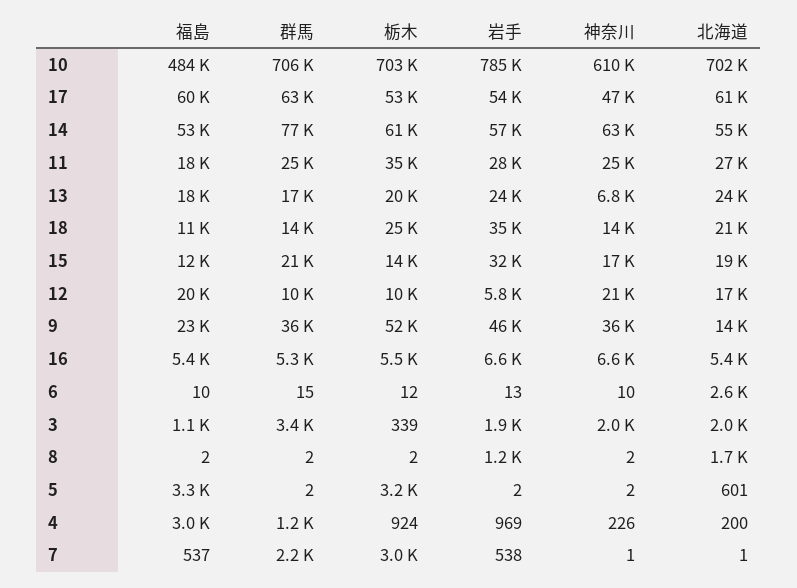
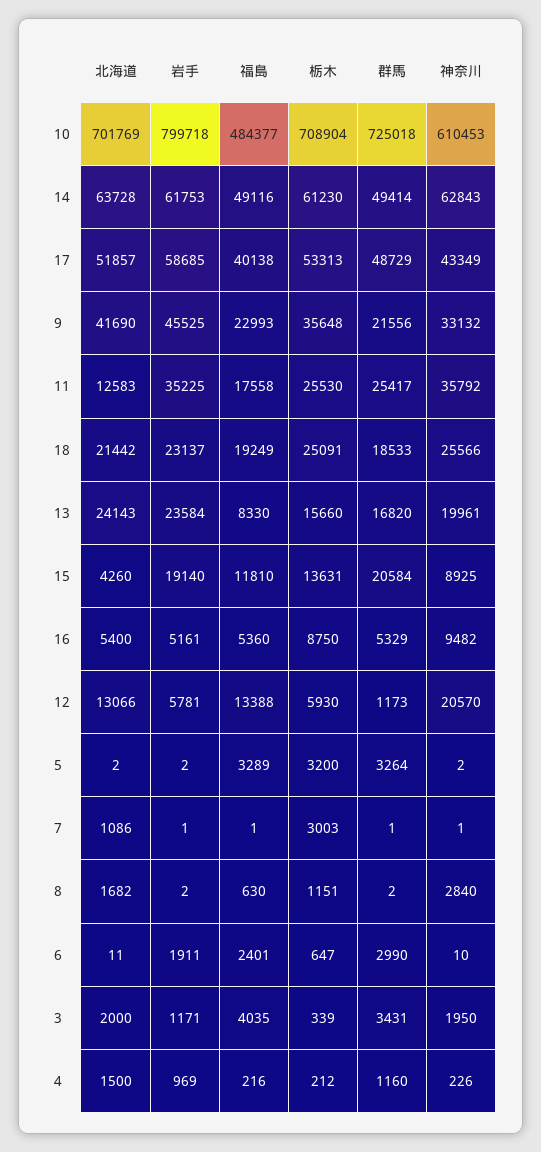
群馬, 10: 706000 -> 725018
栃木, 10: 703000 -> 708904
岩手, 10: 785000 -> 799718
福島, 17: 60000 -> 40138
群馬, 17: 63000 -> 48729
岩手, 17: 54000 -> 58685
神奈川, 17: 47000 -> 43349
北海道, 17: 61000 -> 51857
福島, 14: 53000 -> 49116
群馬, 14: 77000 -> 49414
岩手, 14: 57000 -> 61753
北海道, 14: 55000 -> 63728
栃木, 11: 35000 -> 25530
岩手, 11: 28000 -> 35225
神奈川, 11: 25000 -> 35792
北海道, 11: 27000 -> 12583
福島, 13: 18000 -> 8330
栃木, 13: 20000 -> 15660
神奈川, 13: 6800 -> 19961
福島, 18: 11000 -> 19249
群馬, 18: 14000 -> 18533
岩手, 18: 35000 -> 23137
神奈川, 18: 14000 -> 25566
岩手, 15: 32000 -> 19140
神奈川, 15: 17000 -> 8925
北海道, 15: 19000 -> 4260
福島, 12: 20000 -> 13388
群馬, 12: 10000 -> 1173
栃木, 12: 10000 -> 5930
北海道, 12: 17000 -> 13066
群馬, 9: 36000 -> 21556
栃木, 9: 52000 -> 35648
神奈川, 9: 36000 -> 33132
北海道, 9: 14000 -> 41690
栃木, 16: 5500 -> 8750
岩手, 16: 6600 -> 5161
神奈川, 16: 6600 -> 9482
福島, 6: 10 -> 2401
群馬, 6: 15 -> 2990
栃木, 6: 12 -> 647
岩手, 6: 13 -> 1911
北海道, 6: 2600 -> 11
福島, 3: 1100 -> 4035
岩手, 3: 1900 -> 1171
福島, 8: 2 -> 630
栃木, 8: 2 -> 1151
岩手, 8: 1200 -> 2
神奈川, 8: 2 -> 2840
群馬, 5: 2 -> 3264
北海道, 5: 601 -> 2
福島, 4: 3000 -> 216
栃木, 4: 924 -> 212
北海道, 4: 200 -> 1500
福島, 7: 537 -> 1
群馬, 7: 2200 -> 1
岩手, 7: 538 -> 1
北海道, 7: 1 -> 1086

